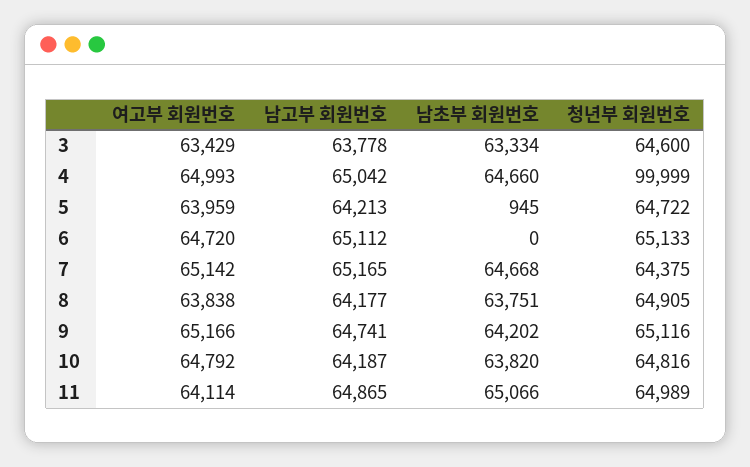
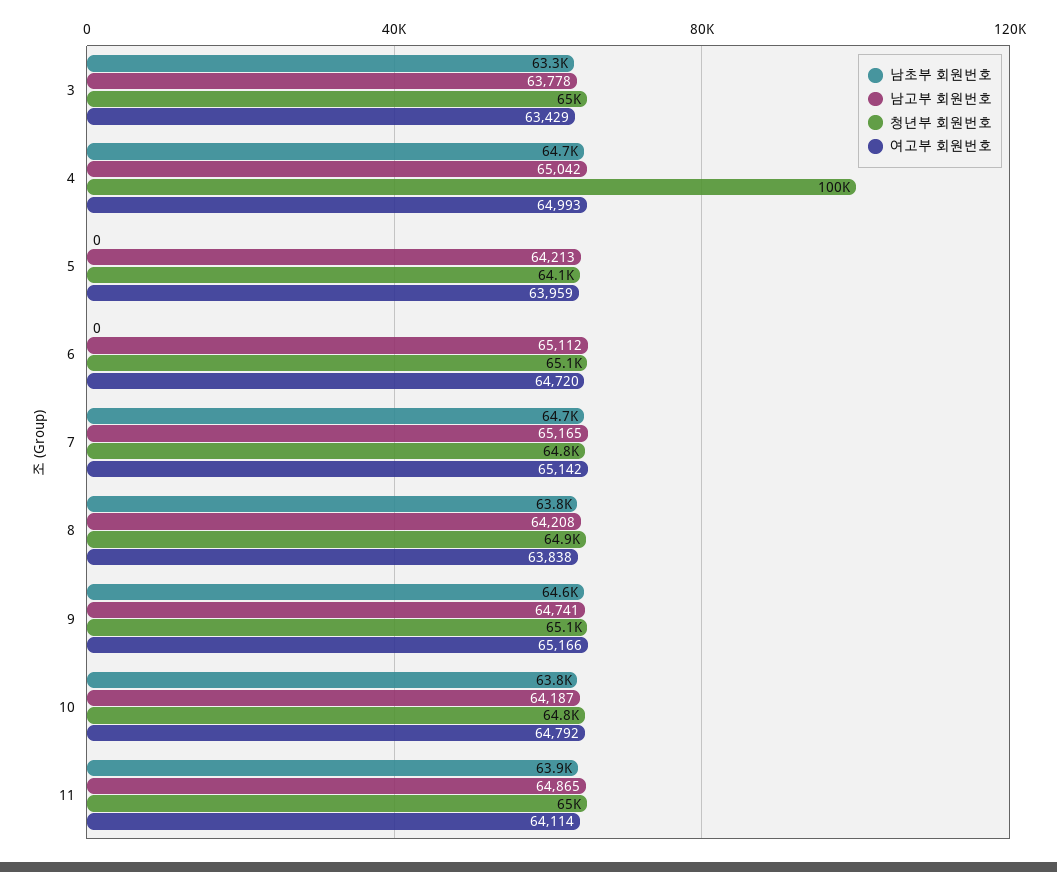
청년부 회원번호, 3: 64600 -> 65000
남초부 회원번호, 5: 945 -> 0
청년부 회원번호, 5: 64722 -> 64100
청년부 회원번호, 7: 64375 -> 64800
남고부 회원번호, 8: 64177 -> 64208
남초부 회원번호, 9: 64202 -> 64600
남초부 회원번호, 11: 65066 -> 63900

